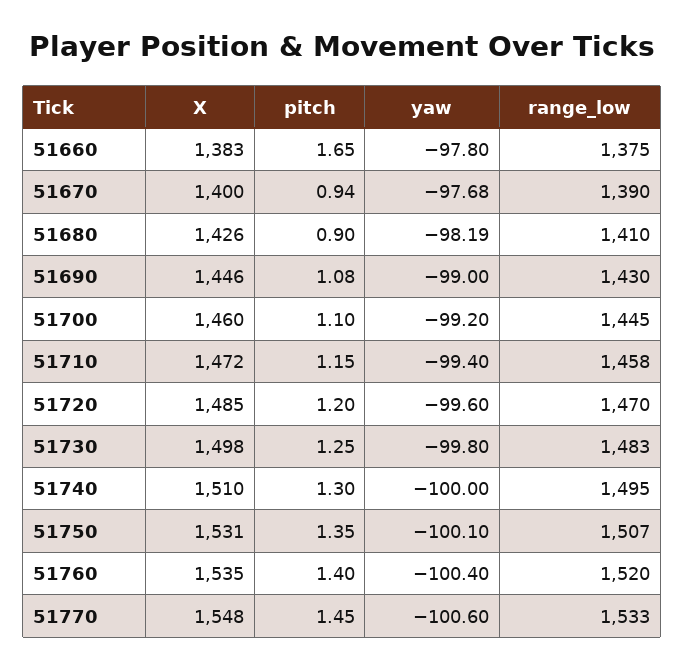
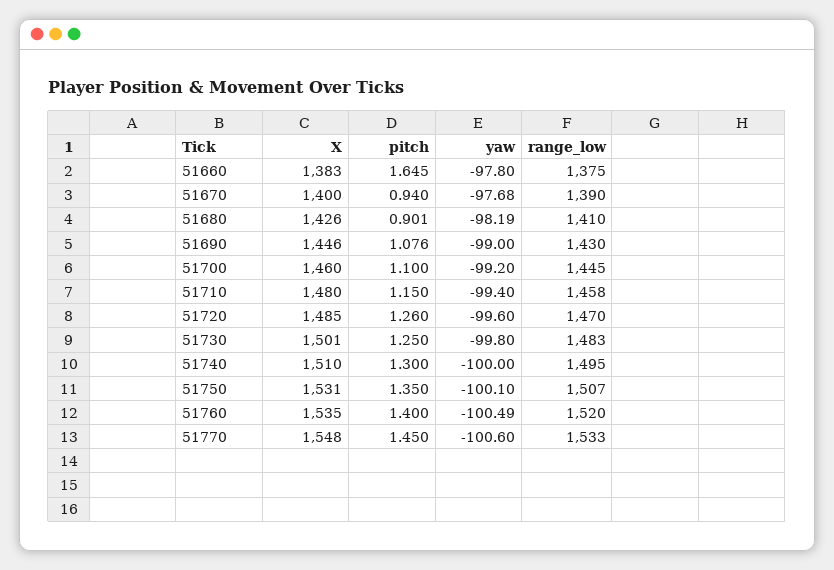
X, 51710: 1472 -> 1480
pitch, 51720: 1.2 -> 1.26
X, 51730: 1498 -> 1501
yaw, 51760: -100.4 -> -100.49

